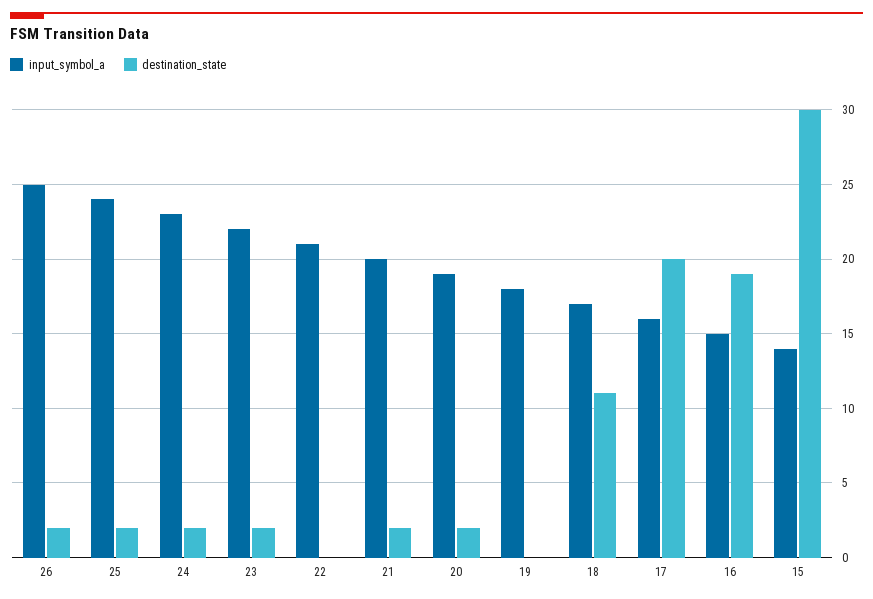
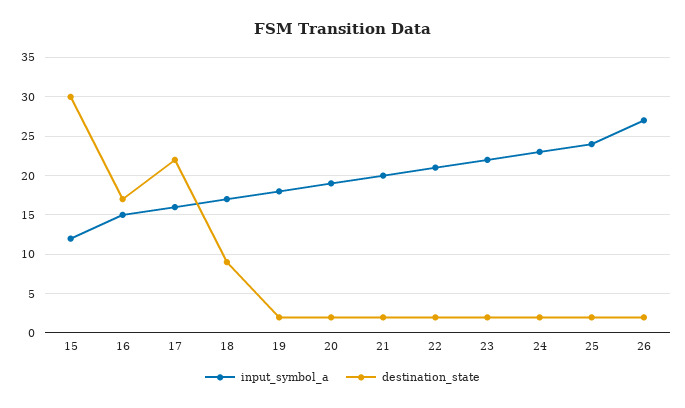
input_symbol_a, 26: 25 -> 27
destination_state, 22: 0 -> 2
destination_state, 19: 0 -> 2
destination_state, 18: 11 -> 9
destination_state, 17: 20 -> 22
destination_state, 16: 19 -> 17
input_symbol_a, 15: 14 -> 12

